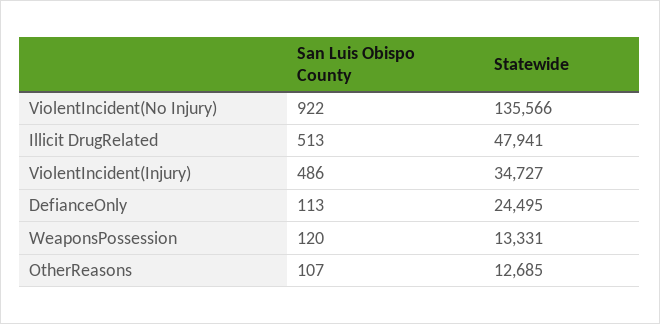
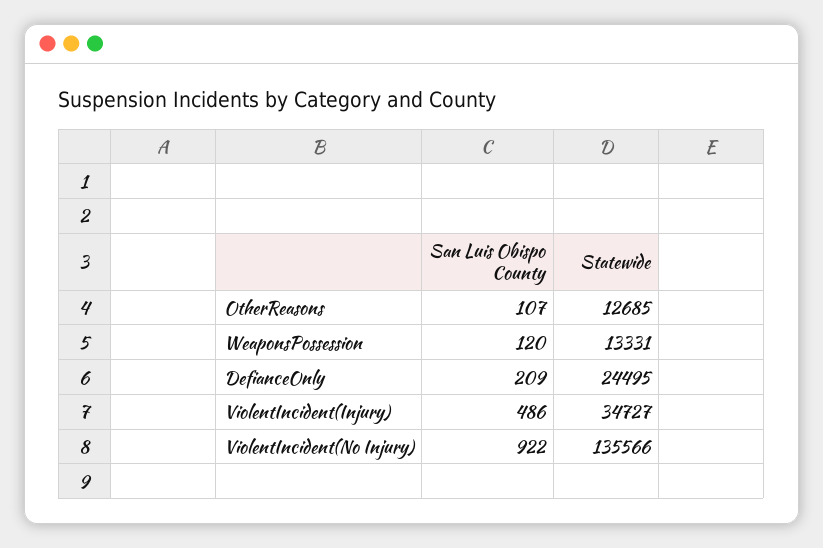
San Luis Obispo County, Illicit DrugRelated: 513 -> none
Statewide, Illicit DrugRelated: 47941 -> none
San Luis Obispo County, DefianceOnly: 113 -> 209

